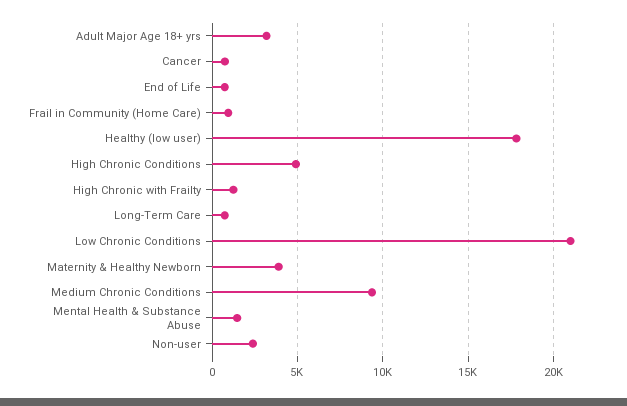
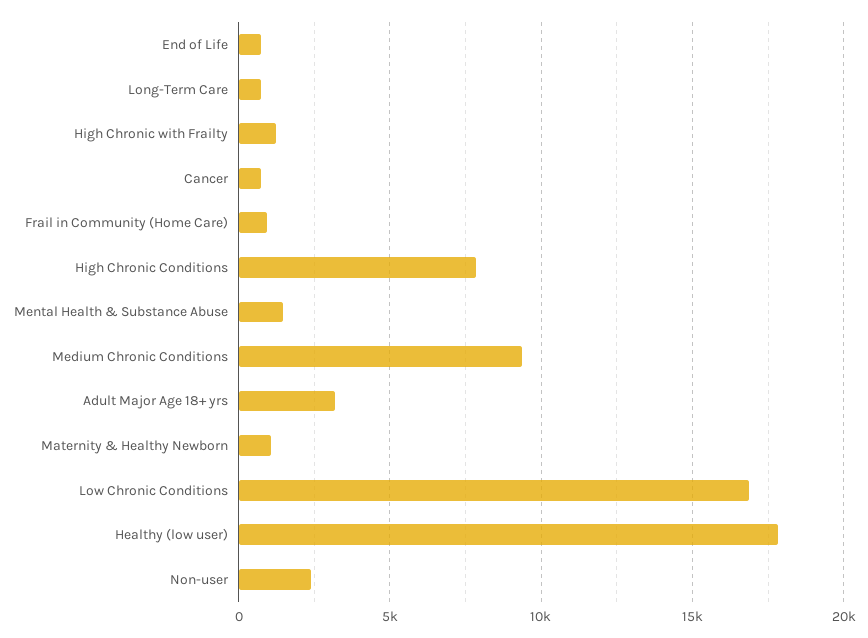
High Chronic Conditions: 5000 -> 8000
Low Chronic Conditions: 21000 -> 17000
Maternity & Healthy Newborn: 4000 -> 1000

